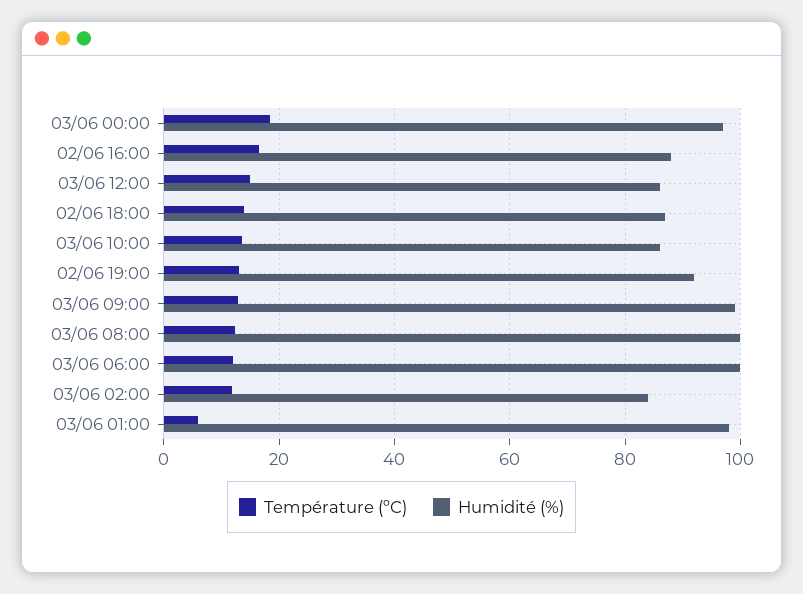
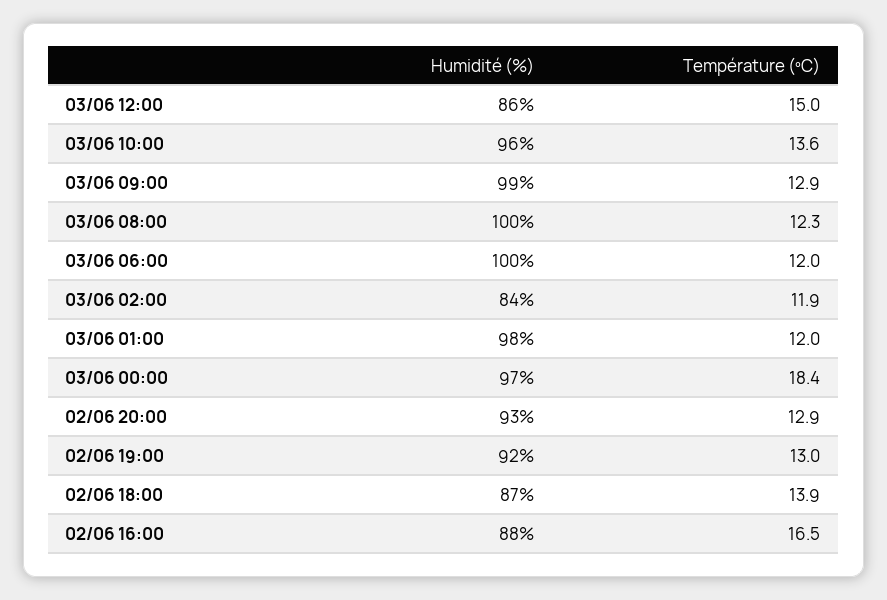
Humidité (%), 03/06 10:00: 86 -> 96
Température (ºC), 03/06 01:00: 6 -> 12
Humidité (%), 02/06 20:00: none -> 93
Température (ºC), 02/06 20:00: none -> 12.9

